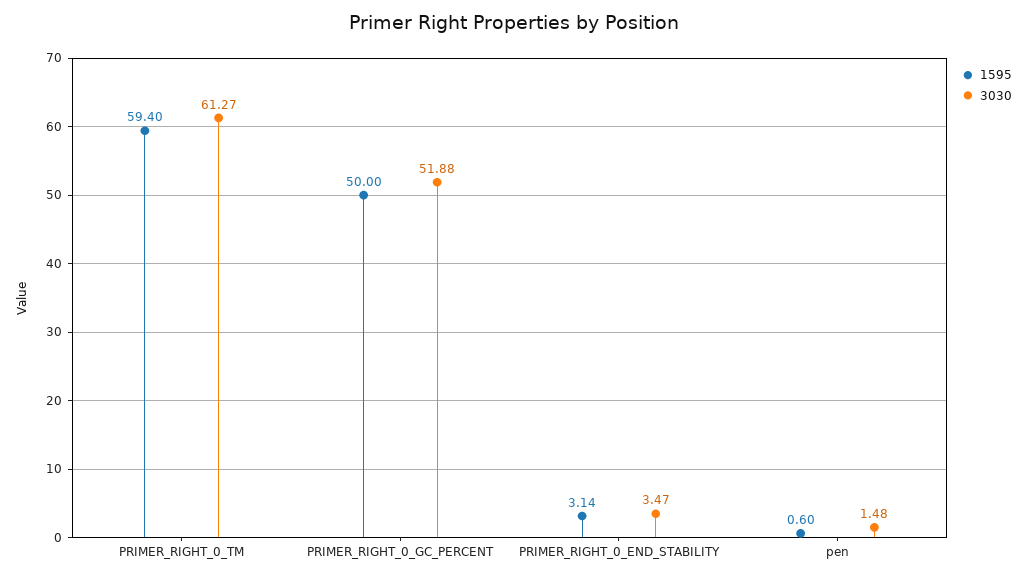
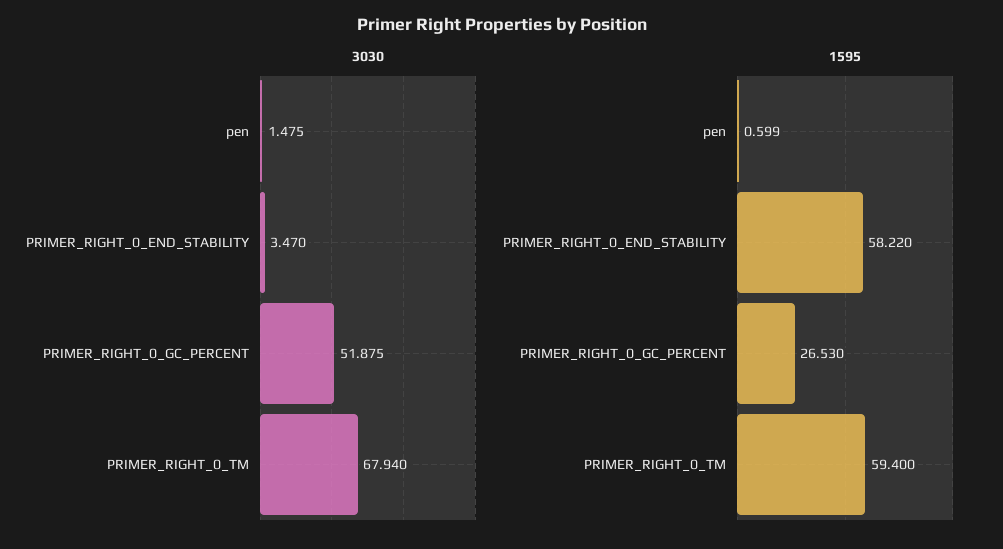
3030, PRIMER_RIGHT_0_TM: 61.27 -> 67.94
1595, PRIMER_RIGHT_0_GC_PERCENT: 50 -> 26.53
1595, PRIMER_RIGHT_0_END_STABILITY: 3.14 -> 58.22

